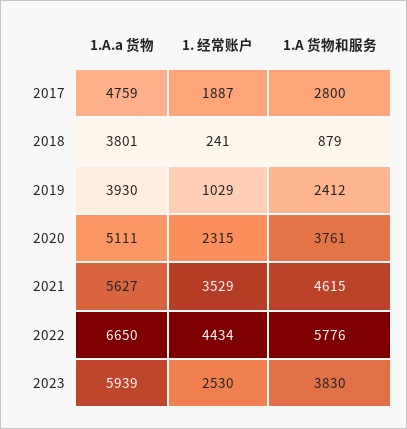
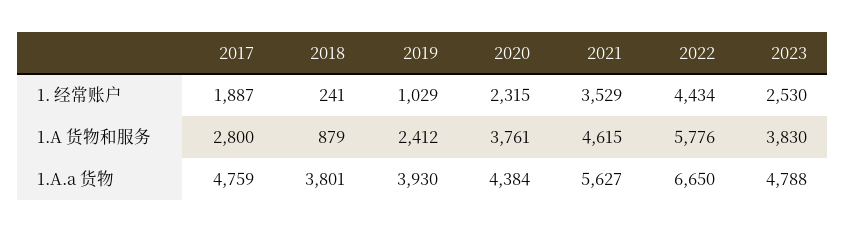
1.A.a 货物, 2020: 5111 -> 4384
1.A.a 货物, 2023: 5939 -> 4788

